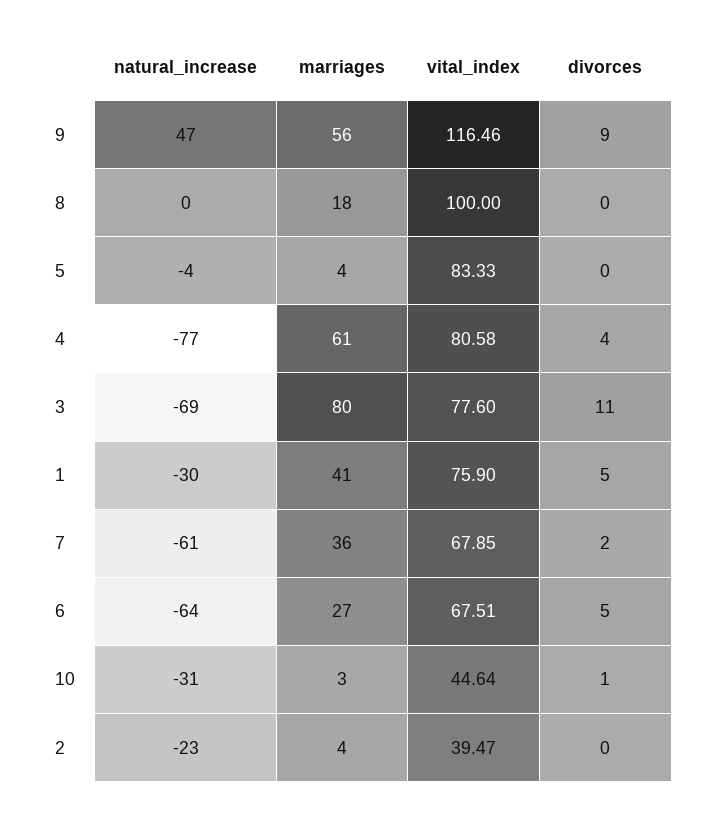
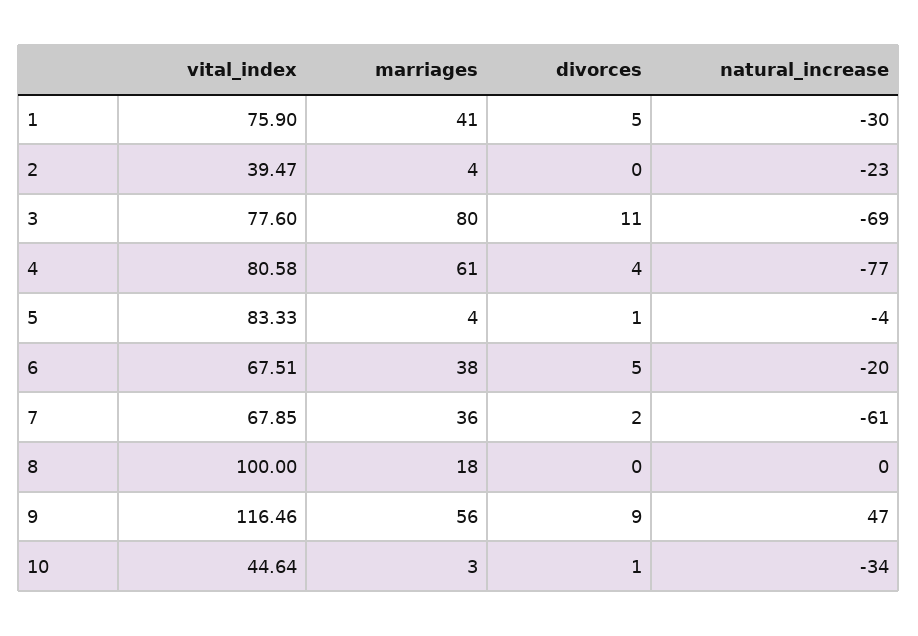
divorces, 5: 0 -> 1
natural_increase, 6: -64 -> -20
marriages, 6: 27 -> 38
natural_increase, 10: -31 -> -34

